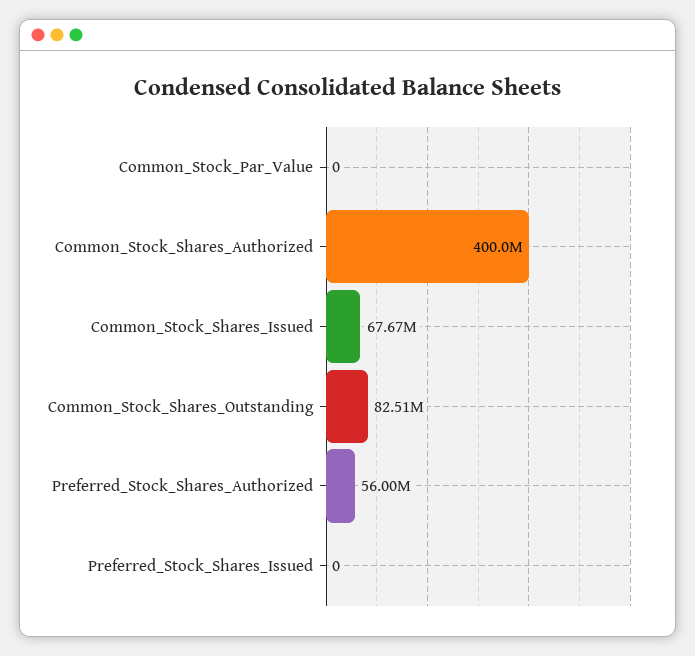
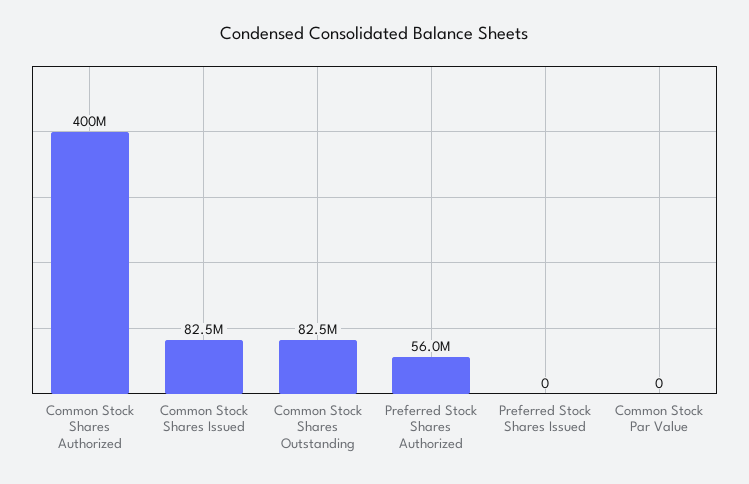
Common_Stock_Shares_Issued: 67670000 -> 82500000

